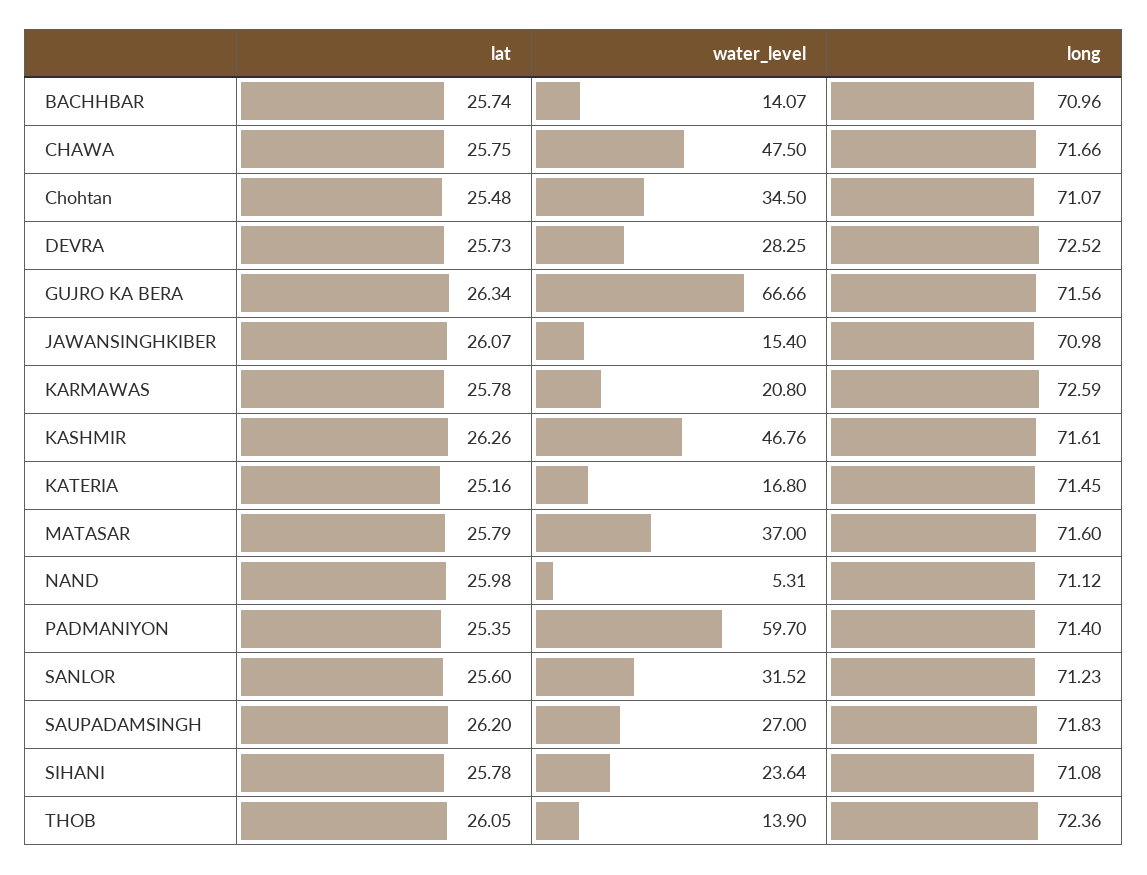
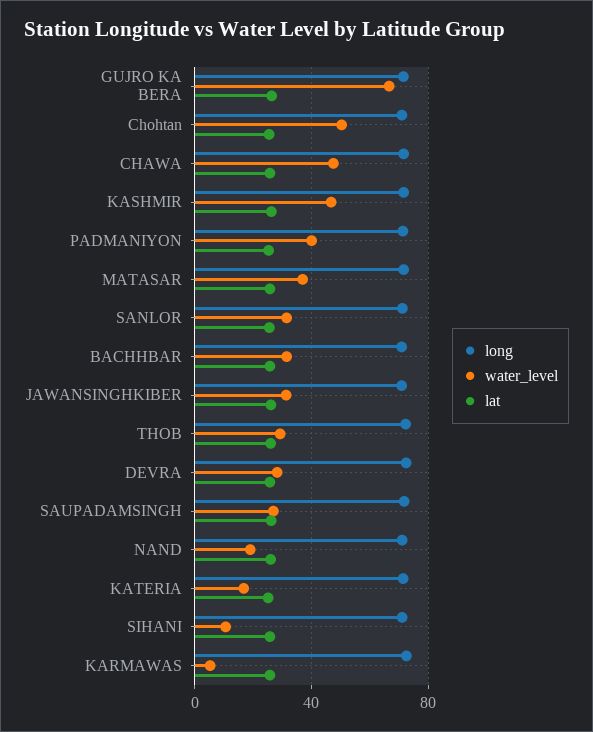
water_level, BACHHBAR: 14.07 -> 30
water_level, Chohtan: 34.5 -> 50
water_level, JAWANSINGHKIBER: 15.4 -> 30
water_level, KARMAWAS: 20.8 -> 5
water_level, NAND: 5.31 -> 20
water_level, PADMANIYON: 59.7 -> 40
water_level, SIHANI: 23.64 -> 10
water_level, THOB: 13.9 -> 30

